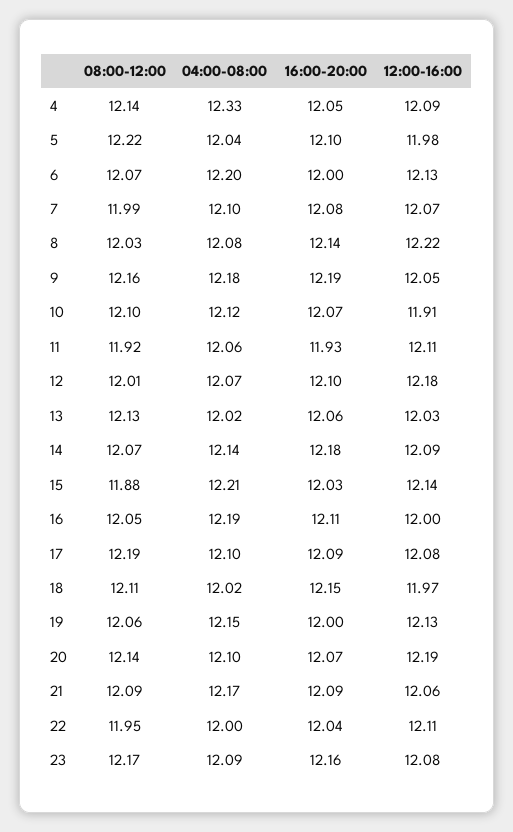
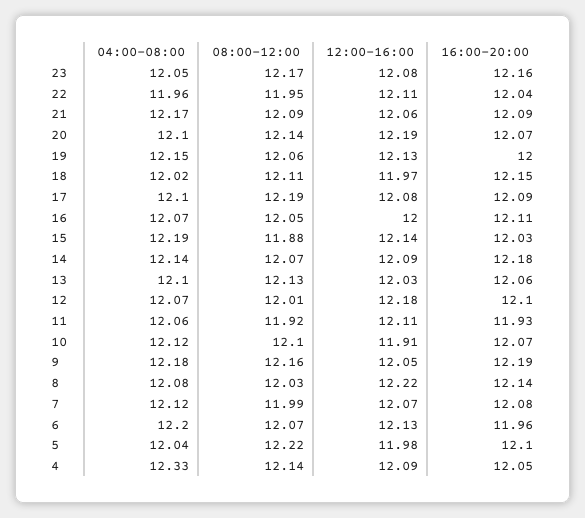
16:00-20:00, 6: 12 -> 11.96
04:00-08:00, 7: 12.1 -> 12.12
04:00-08:00, 13: 12.02 -> 12.1
04:00-08:00, 15: 12.21 -> 12.19
04:00-08:00, 16: 12.19 -> 12.07
04:00-08:00, 22: 12 -> 11.96
04:00-08:00, 23: 12.09 -> 12.05

